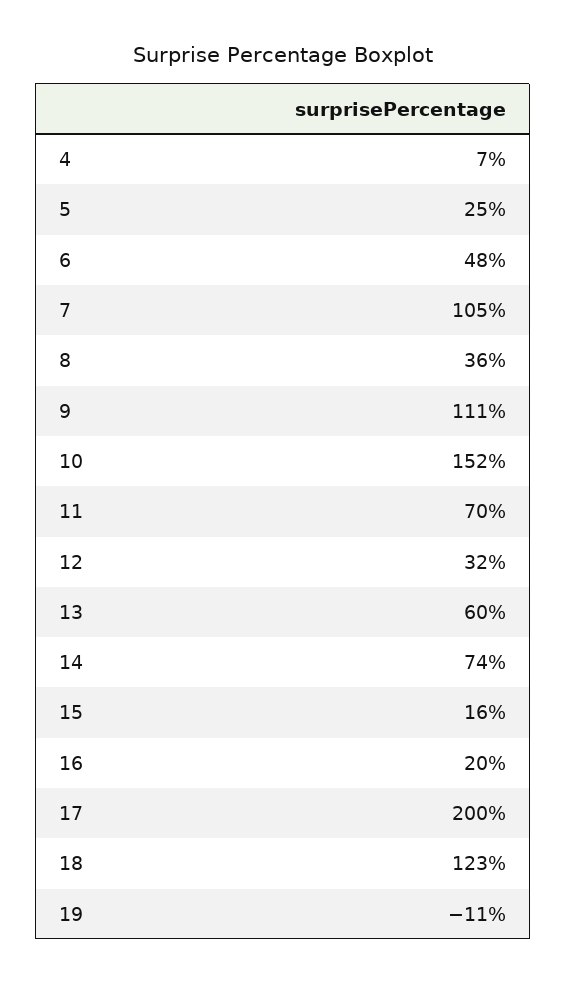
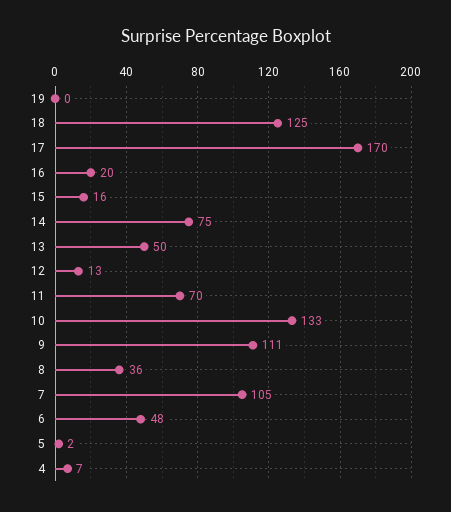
5: 25 -> 2
10: 152 -> 133
12: 32 -> 13
13: 60 -> 50
14: 74 -> 75
17: 200 -> 170
18: 123 -> 125
19: -11 -> 0

